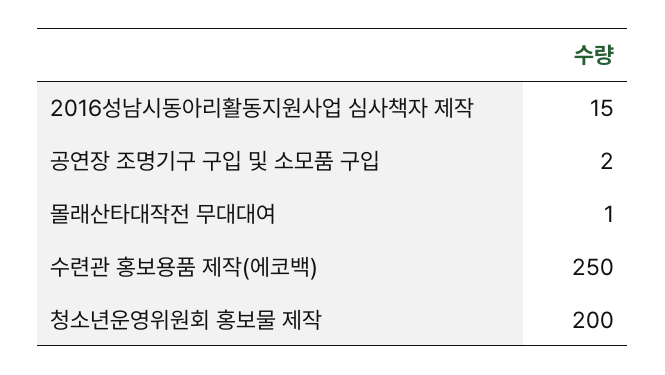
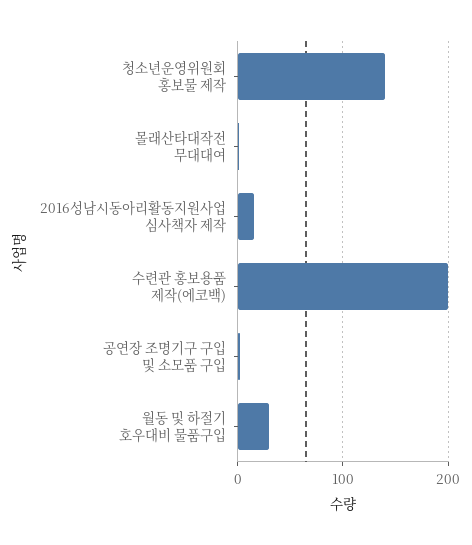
수련관 홍보용품 제작(에코백): 250 -> 200
청소년운영위원회 홍보물 제작: 200 -> 140
월동 및 하절기 호우대비 물품구입: none -> 30

